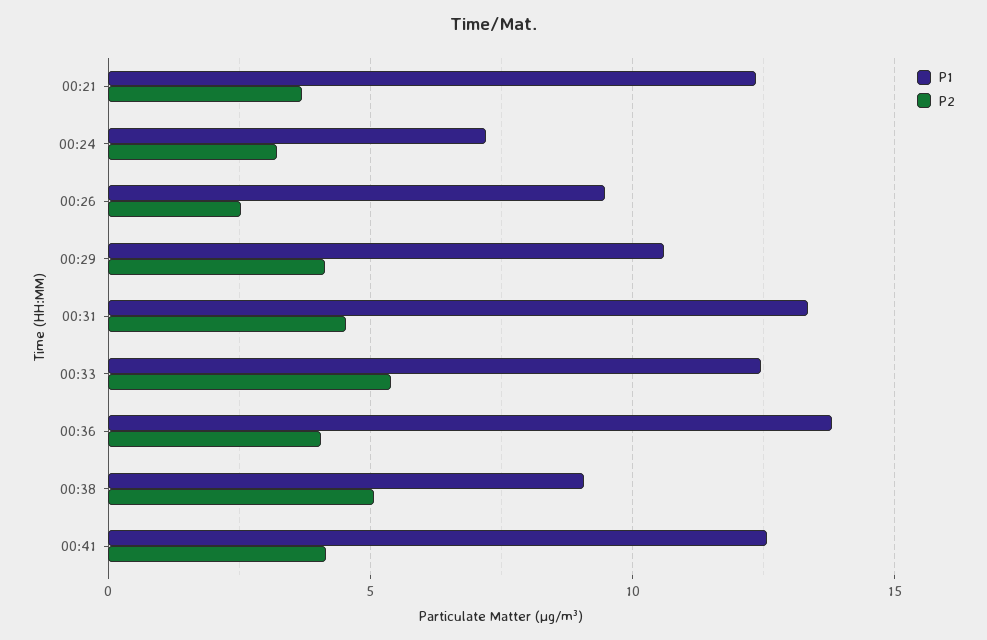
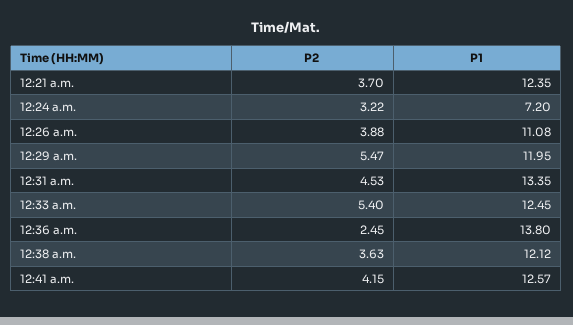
P1, 00:26: 9.5 -> 11.08
P2, 00:26: 2.5 -> 3.88
P1, 00:29: 10.5 -> 11.95
P2, 00:29: 4 -> 5.47
P2, 00:36: 4 -> 2.45
P1, 00:38: 9 -> 12.12
P2, 00:38: 5 -> 3.63

